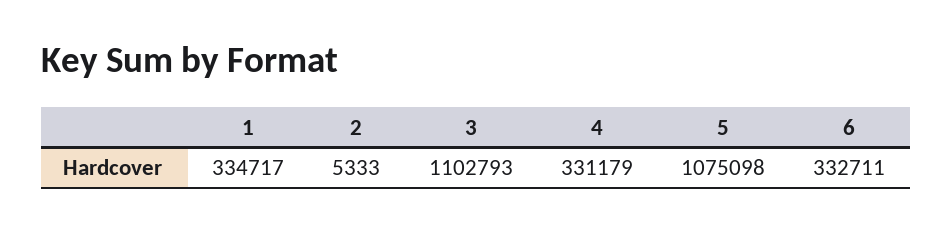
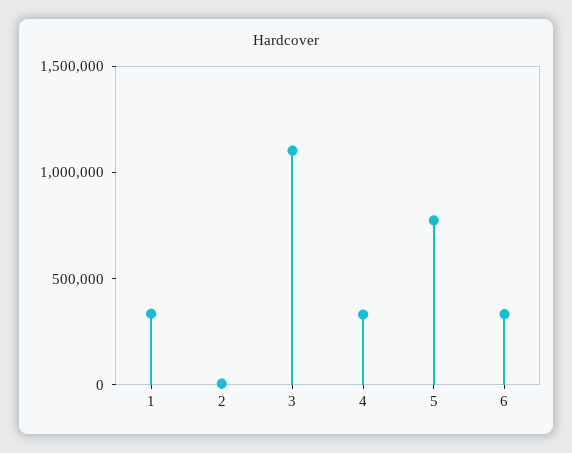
5: 1075098 -> 800000

